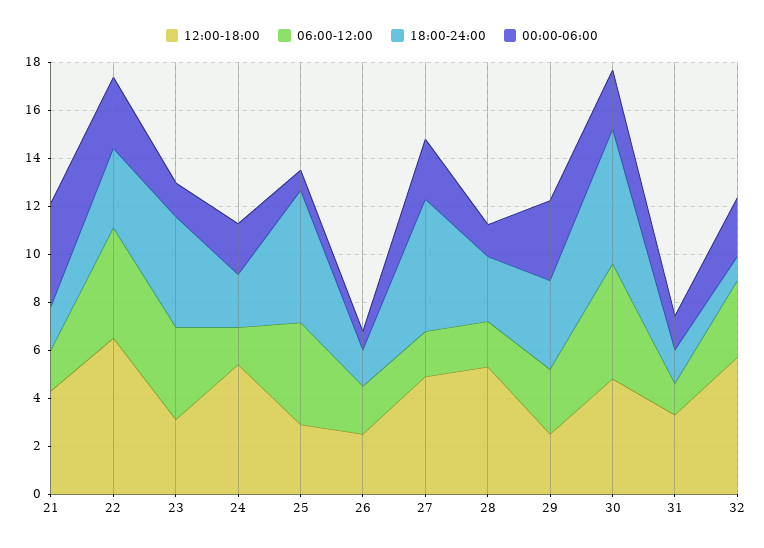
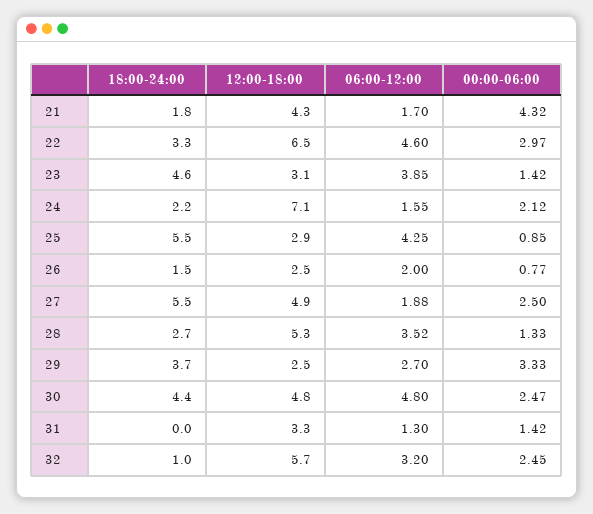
12:00-18:00, 24: 5.5 -> 7.1
06:00-12:00, 28: 2 -> 3.52
18:00-24:00, 30: 5.5 -> 4.4
18:00-24:00, 31: 1.5 -> 0

